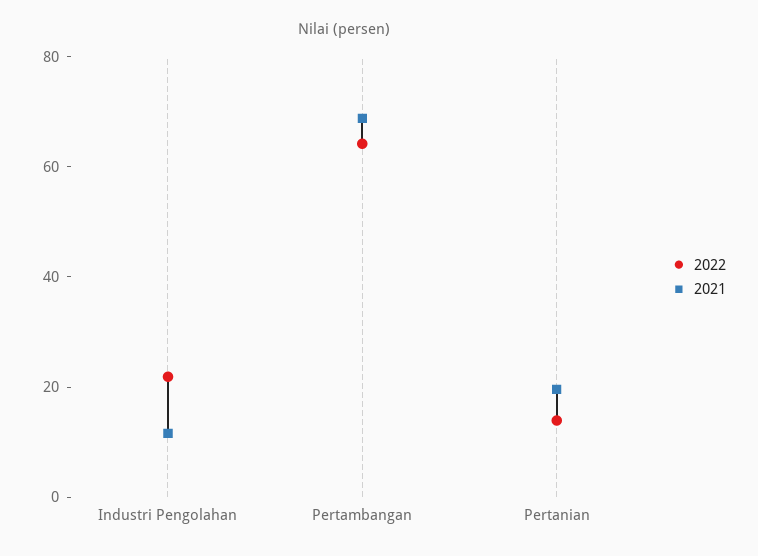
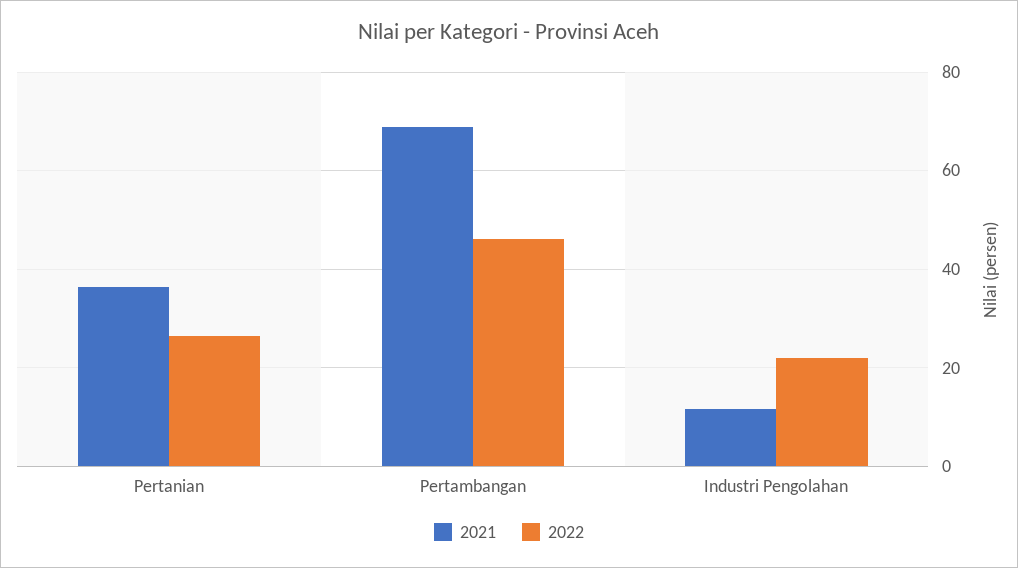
2022, Pertambangan: 65 -> 46
2022, Pertanian: 15 -> 26
2021, Pertanian: 20 -> 36

